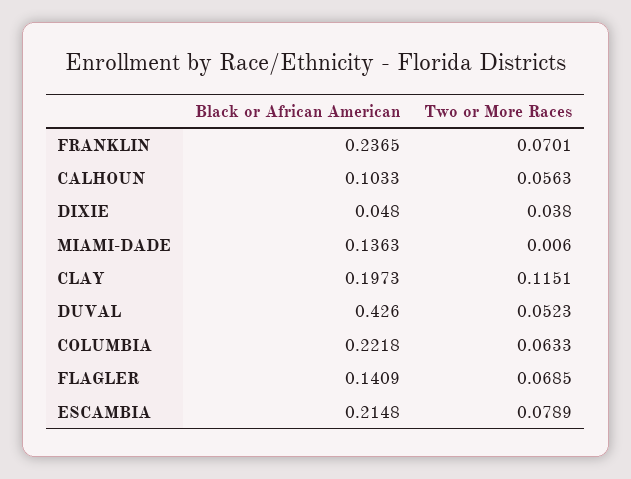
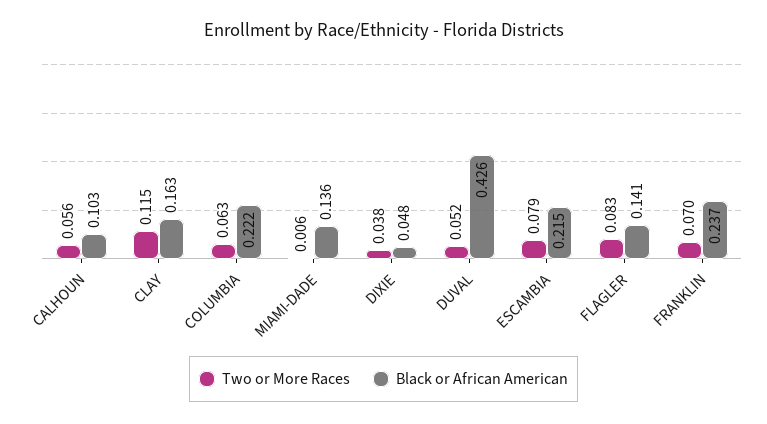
Black or African American, CLAY: 0.1973 -> 0.163
Two or More Races, FLAGLER: 0.0685 -> 0.083

